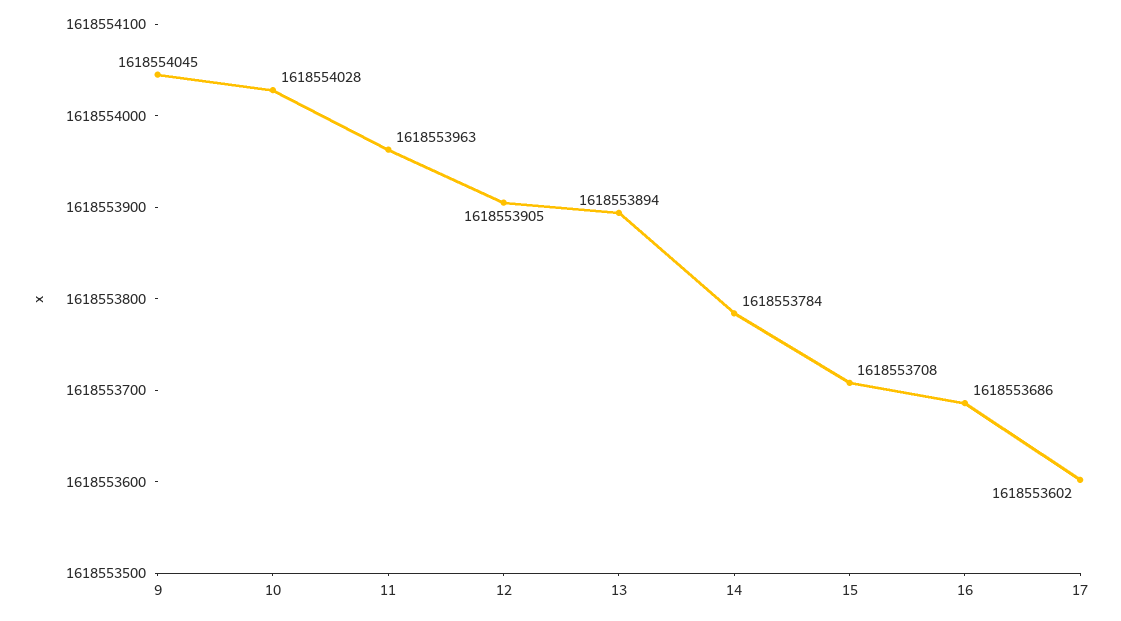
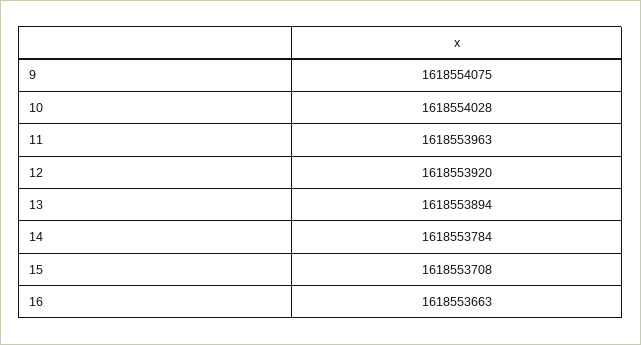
9: 1618554045 -> 1618554075
12: 1618553905 -> 1618553920
16: 1618553686 -> 1618553663
17: 1618553602 -> none

